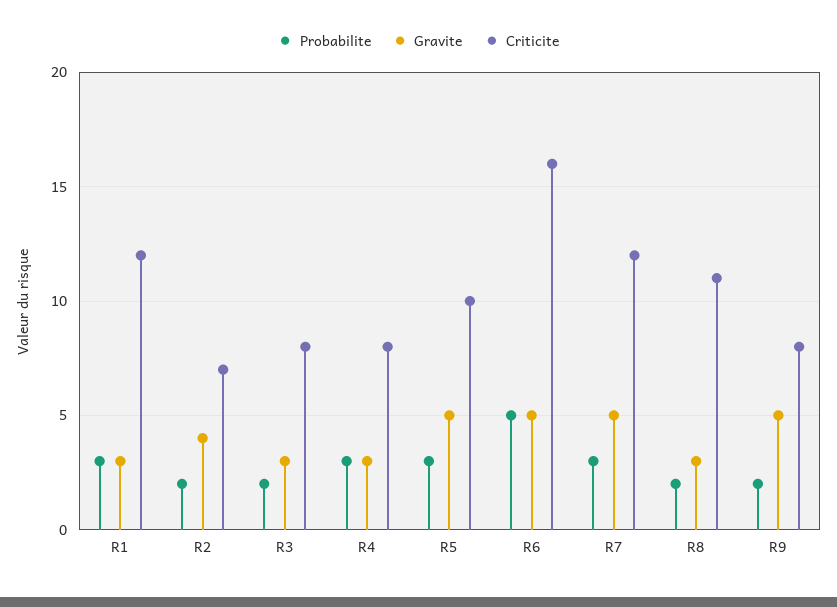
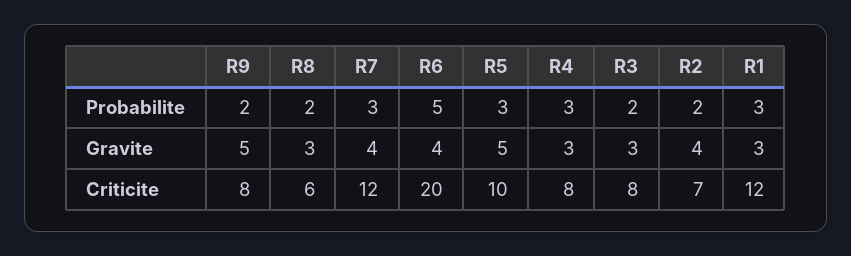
Gravite, R6: 5 -> 4
Criticite, R6: 16 -> 20
Gravite, R7: 5 -> 4
Criticite, R8: 11 -> 6

